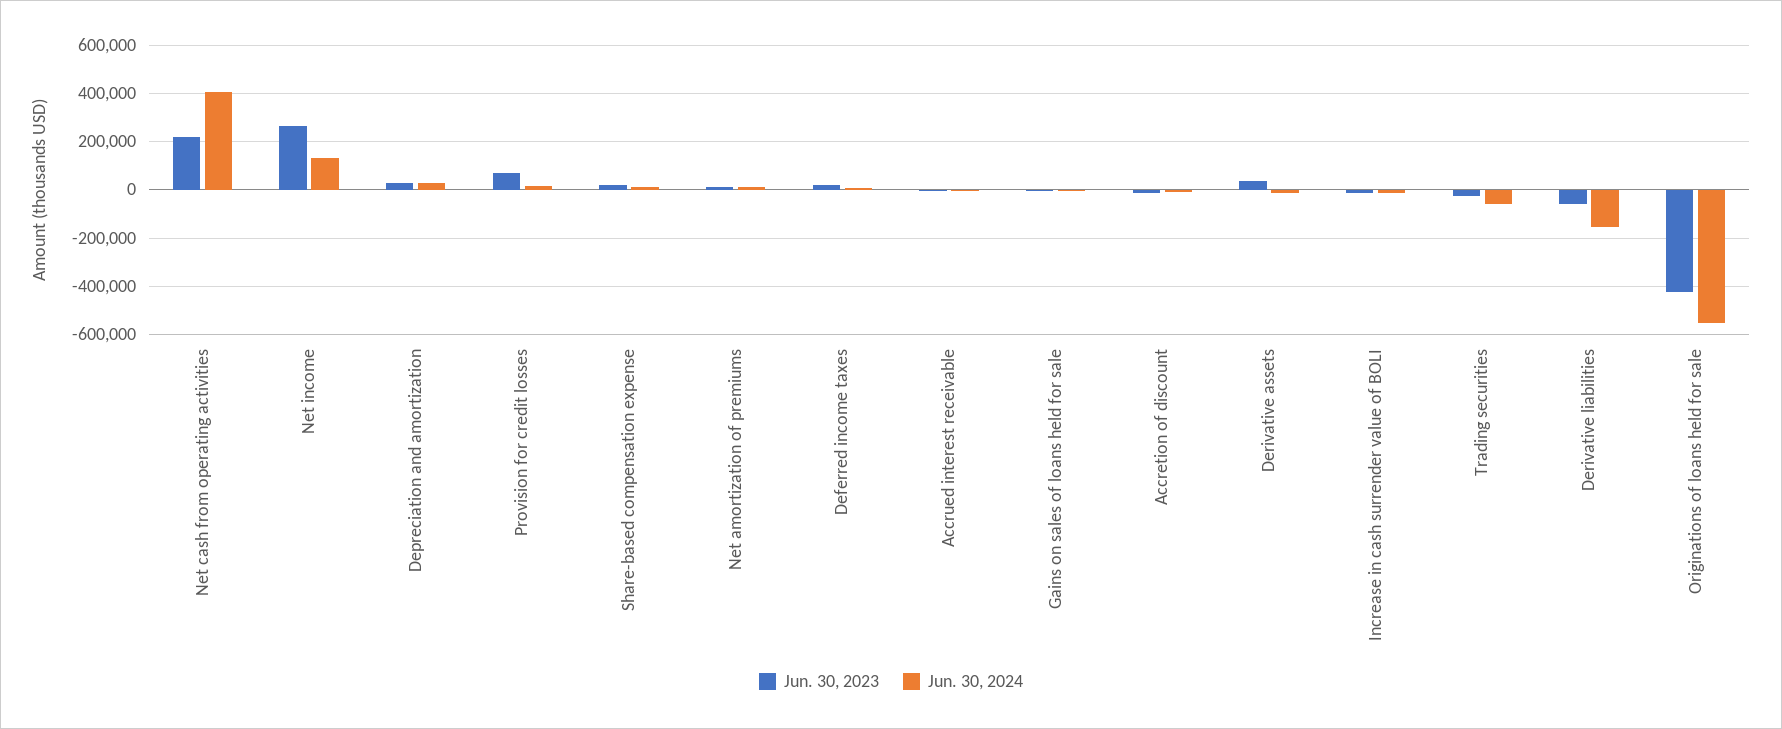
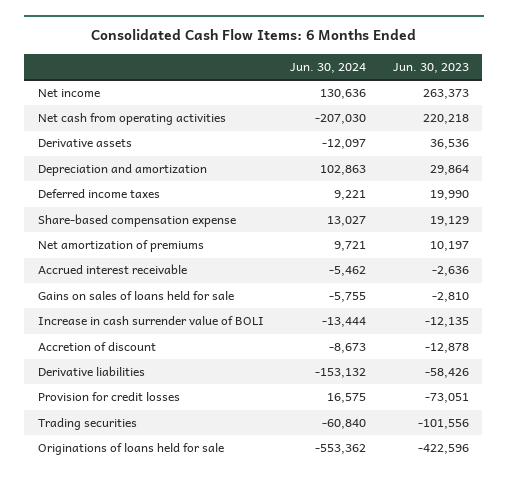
Jun. 30, 2024, Net cash from operating activities: 400000 -> -207030
Jun. 30, 2024, Depreciation and amortization: 25000 -> 102863
Jun. 30, 2023, Provision for credit losses: 75000 -> -73051
Jun. 30, 2023, Trading securities: -25000 -> -101556

